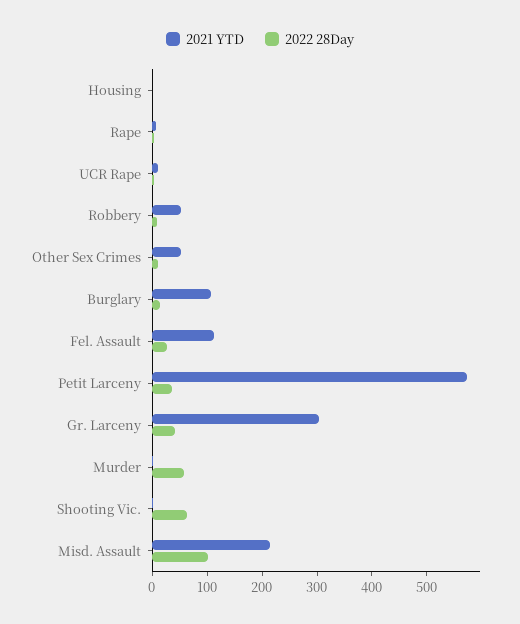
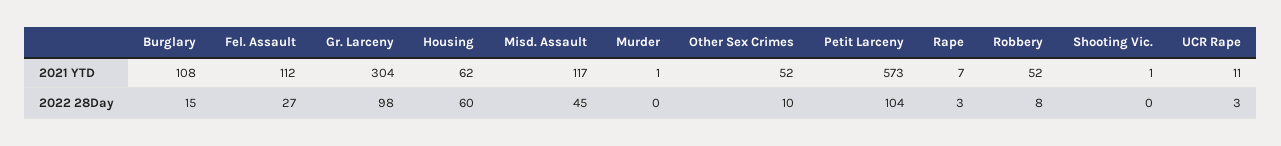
2021 YTD, Housing: 0 -> 62
2022 28Day, Housing: 0 -> 60
2022 28Day, Petit Larceny: 40 -> 104
2022 28Day, Gr. Larceny: 40 -> 98
2022 28Day, Murder: 60 -> 0
2022 28Day, Shooting Vic.: 60 -> 0
2021 YTD, Misd. Assault: 220 -> 117
2022 28Day, Misd. Assault: 100 -> 45

